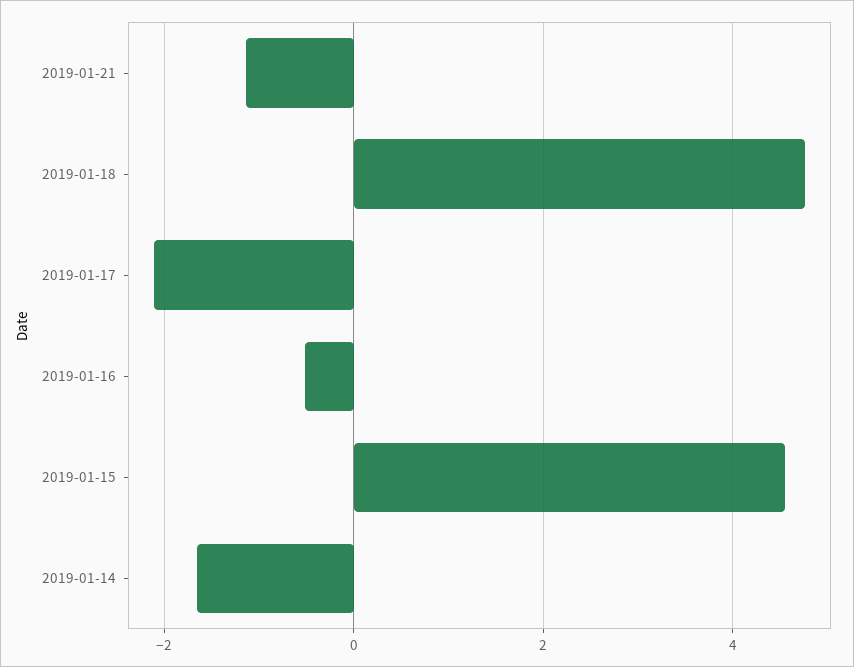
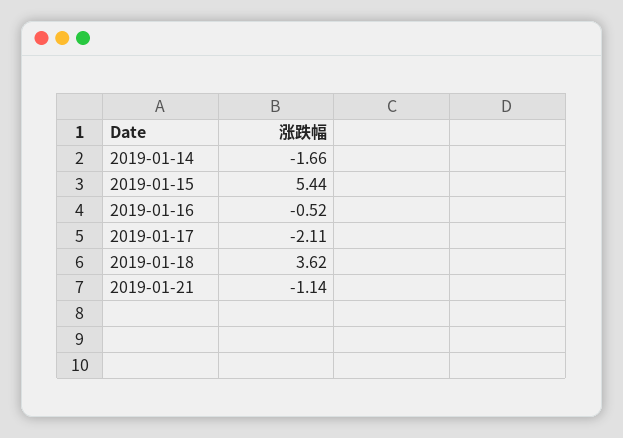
2019-01-18: 4.8 -> 3.62
2019-01-15: 4.6 -> 5.44

